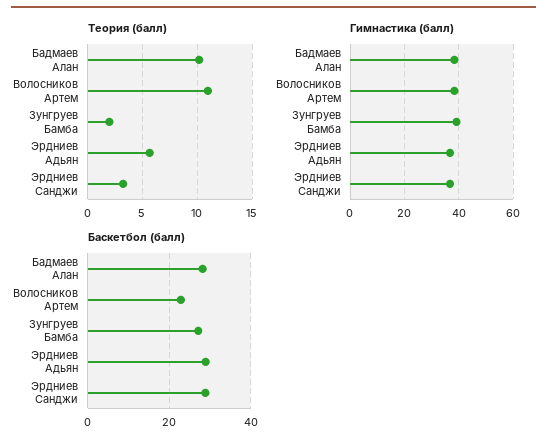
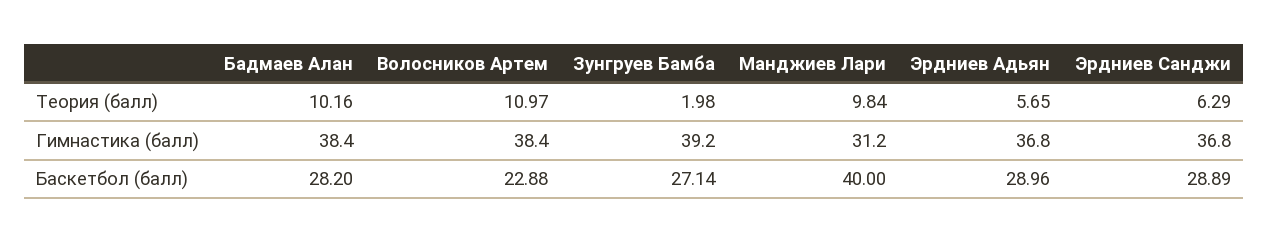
Теория (балл), Эрдниев Санджи: 3 -> 6.29
Теория (балл), Манджиев Лари: none -> 9.84
Гимнастика (балл), Манджиев Лари: none -> 31.2
Баскетбол (балл), Манджиев Лари: none -> 40

